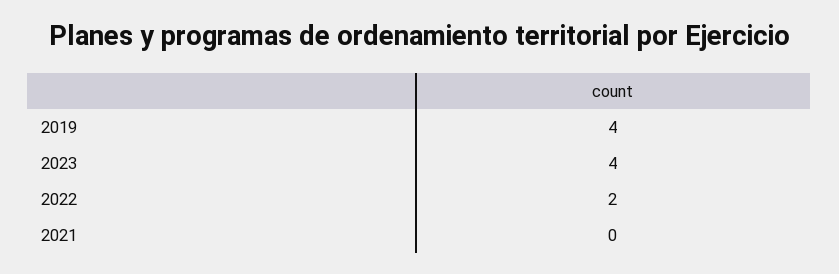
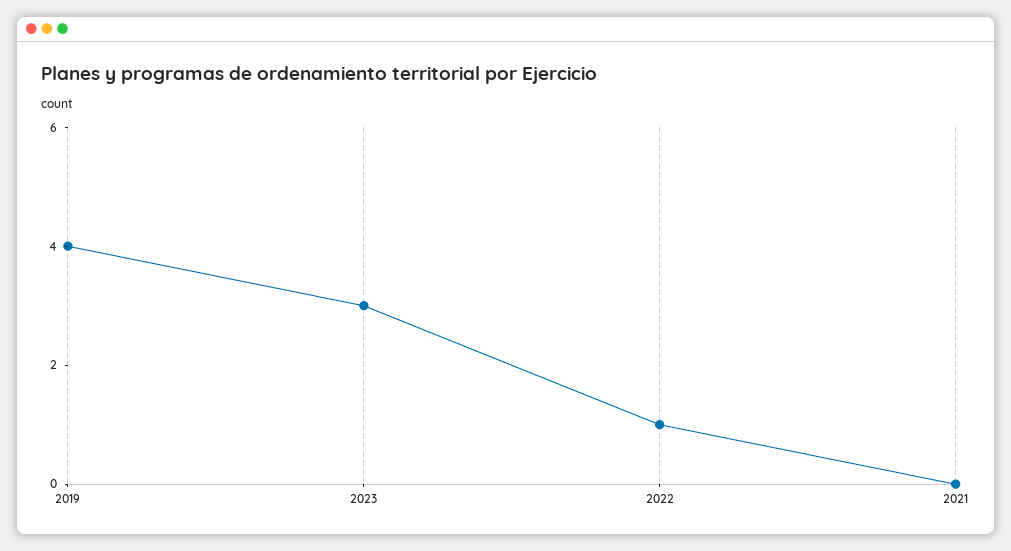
2023: 4 -> 3
2022: 2 -> 1

